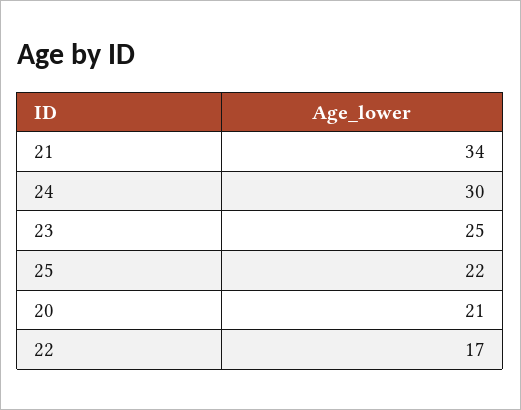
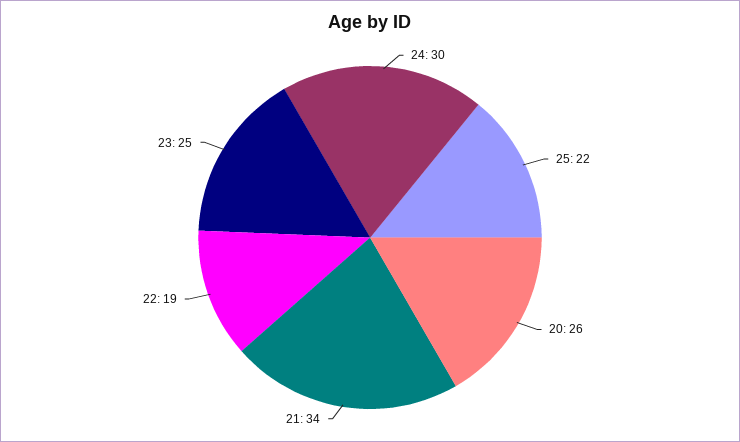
20: 21 -> 26
22: 17 -> 19

